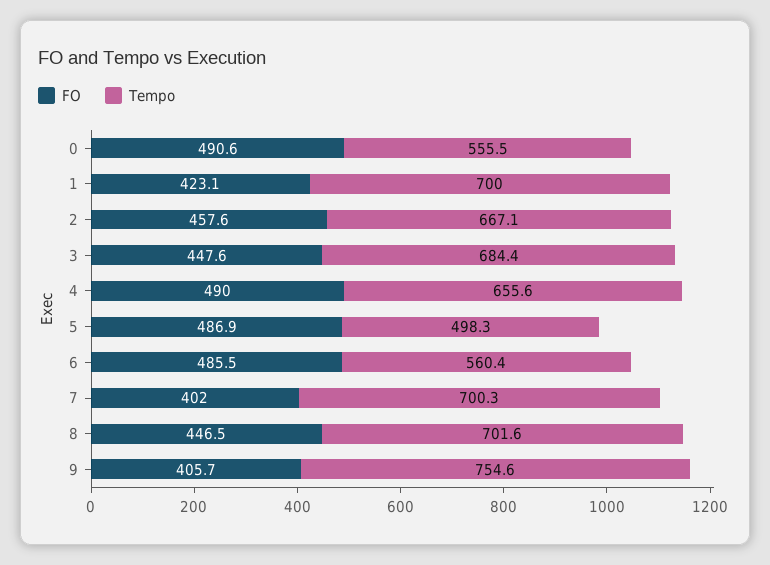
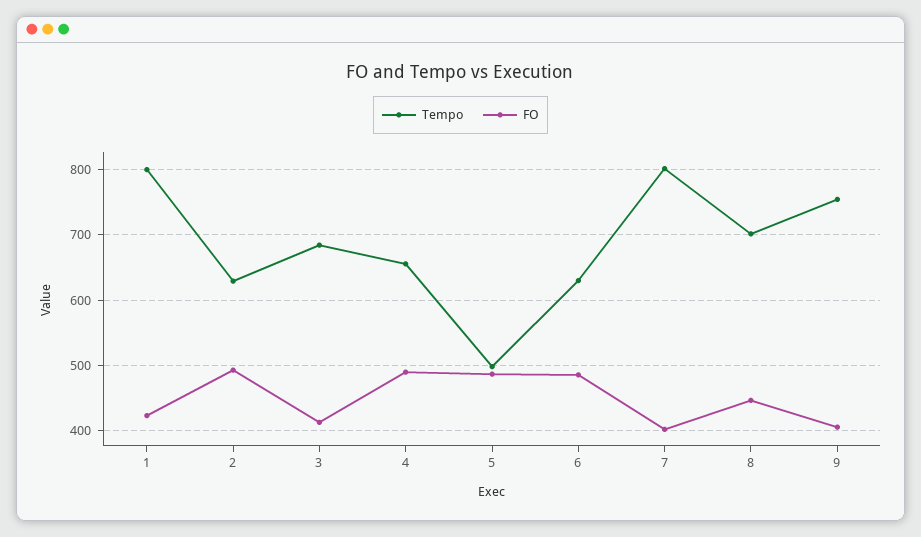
FO, 0: 490.6 -> none
Tempo, 0: 555.5 -> none
Tempo, 1: 700 -> 800
FO, 2: 457.6 -> 490
Tempo, 2: 667.1 -> 630
FO, 3: 447.6 -> 410
Tempo, 6: 560.4 -> 630
Tempo, 7: 700.3 -> 800

